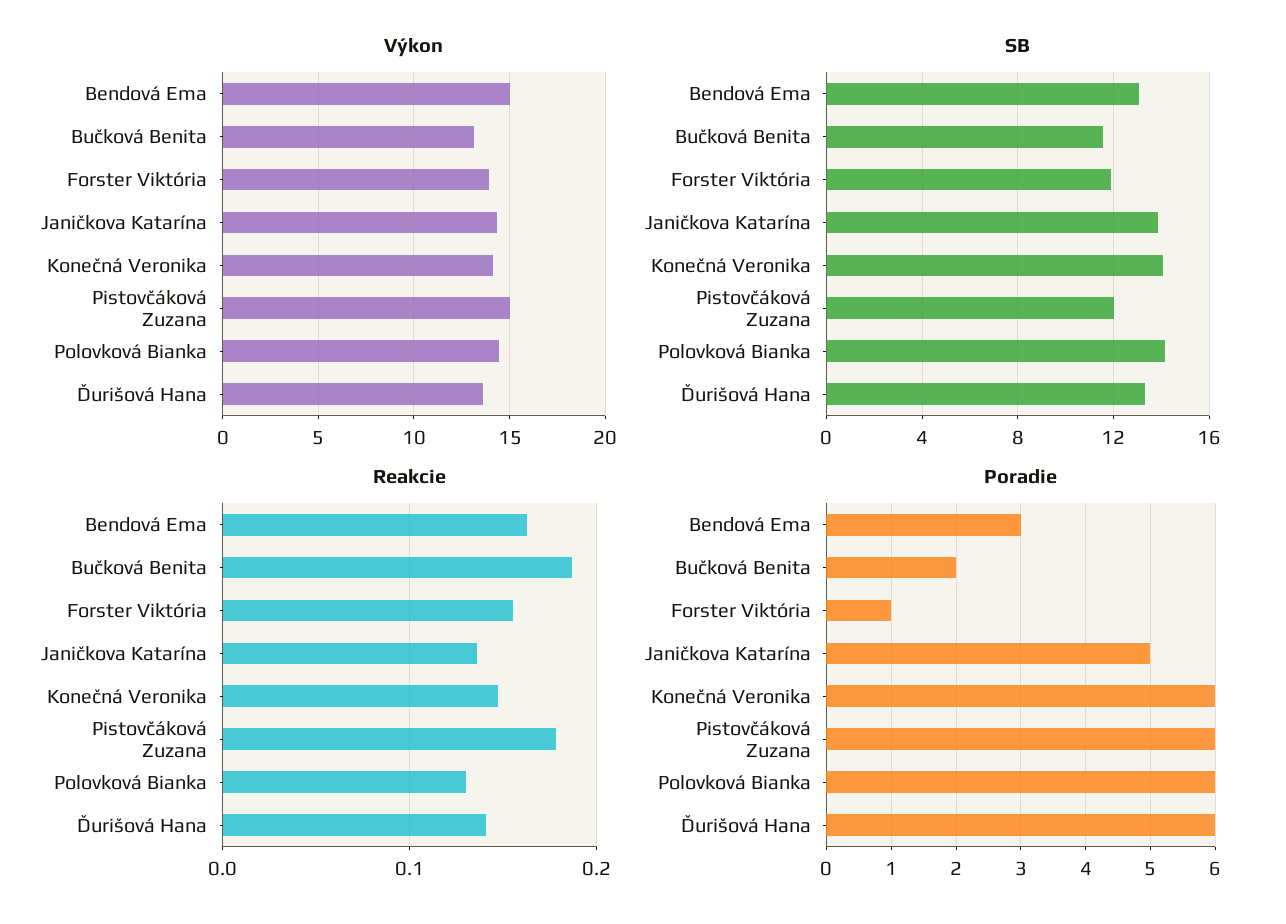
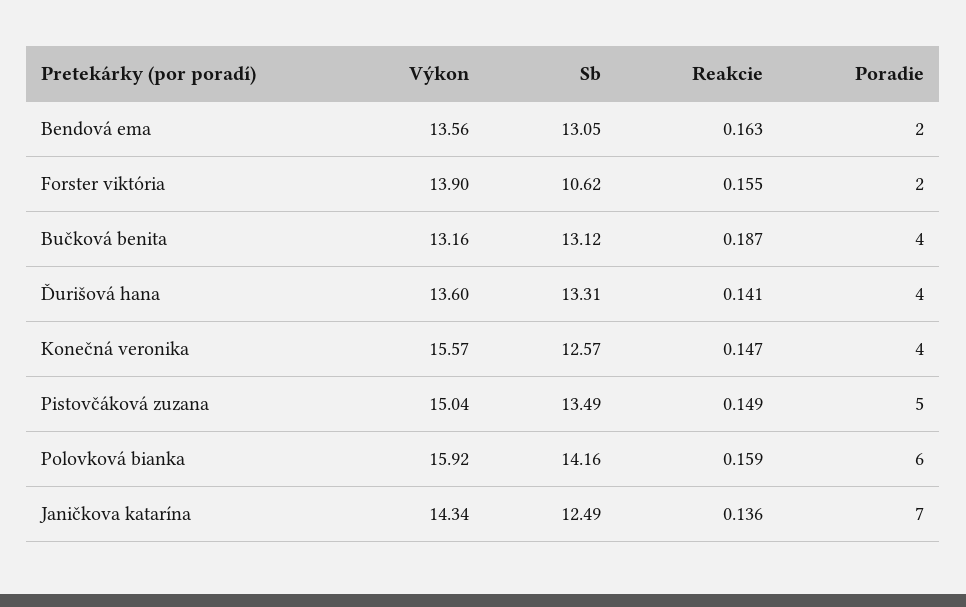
Výkon, Bendová Ema: 15 -> 13.56
Výkon, Konečná Veronika: 14 -> 15.57
Výkon, Polovková Bianka: 14.5 -> 15.92
SB, Bučková Benita: 11.5 -> 13.12
SB, Forster Viktória: 12 -> 10.62
SB, Janičkova Katarína: 14 -> 12.49
SB, Konečná Veronika: 14 -> 12.57
SB, Pistovčáková Zuzana: 12 -> 13.49
Reakcie, Pistovčáková Zuzana: 0.18 -> 0.149
Reakcie, Polovková Bianka: 0.13 -> 0.159
Poradie, Bendová Ema: 3 -> 2
Poradie, Bučková Benita: 2 -> 4
Poradie, Forster Viktória: 1 -> 2
Poradie, Janičkova Katarína: 5 -> 7
Poradie, Konečná Veronika: 6 -> 4
Poradie, Pistovčáková Zuzana: 6 -> 5
Poradie, Ďurišová Hana: 6 -> 4

